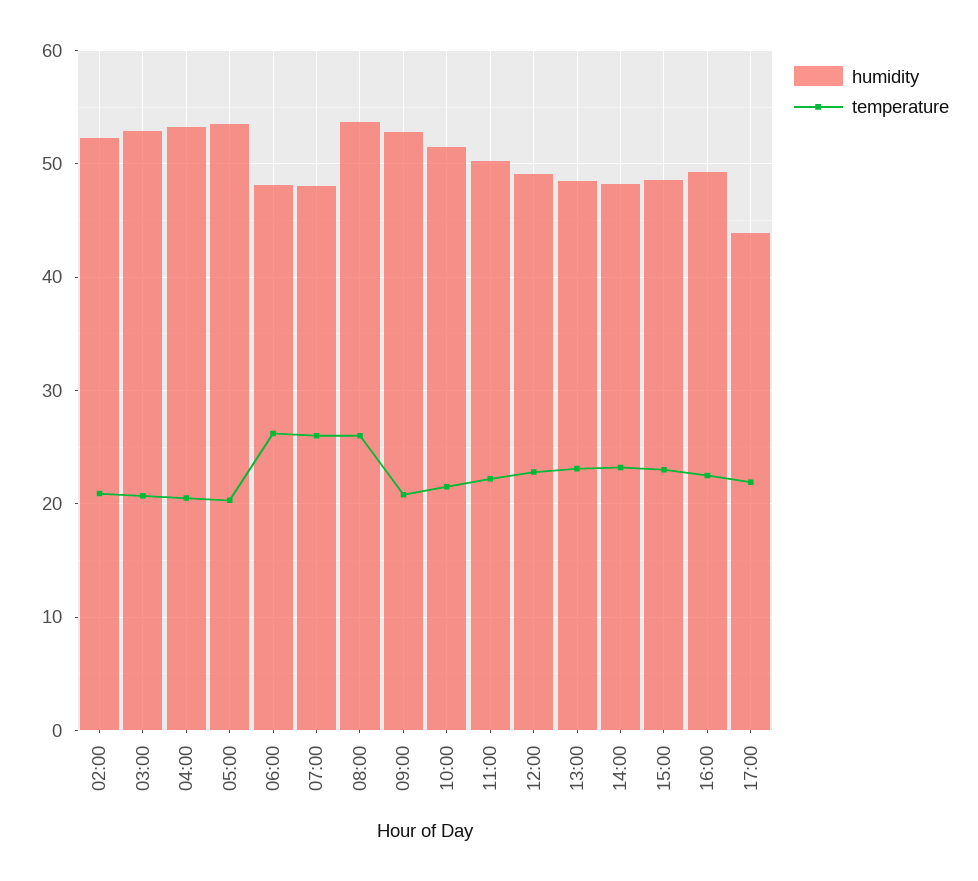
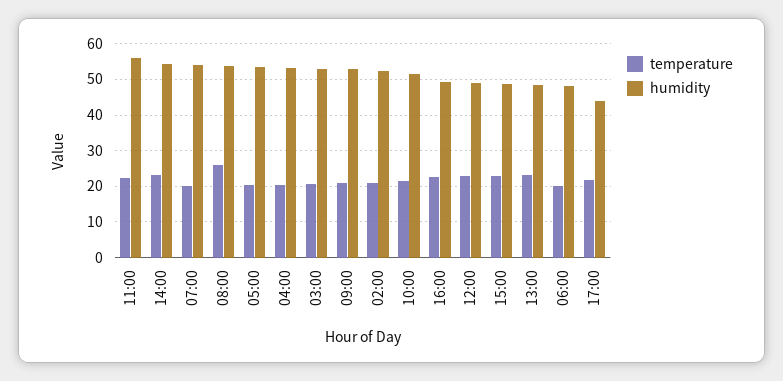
temperature, 06:00: 26 -> 20
humidity, 07:00: 48 -> 54
temperature, 07:00: 26 -> 20
humidity, 11:00: 50 -> 56
humidity, 14:00: 48 -> 54

